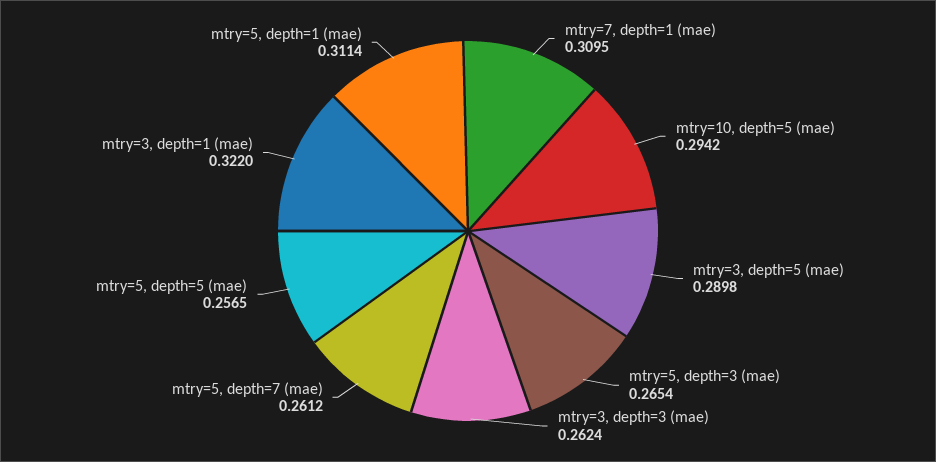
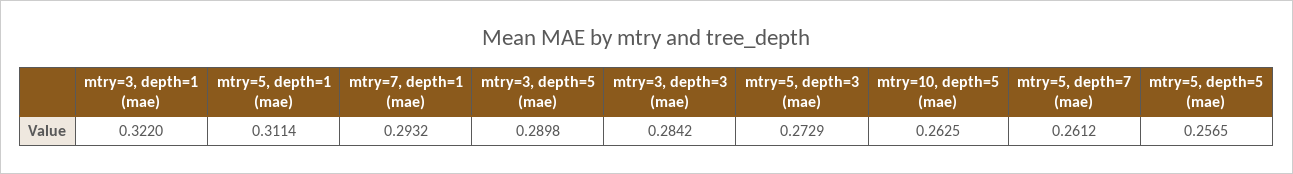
mtry=7, depth=1 (mae): 0.3095 -> 0.2932
mtry=10, depth=5 (mae): 0.2942 -> 0.2625
mtry=5, depth=3 (mae): 0.2654 -> 0.2729
mtry=3, depth=3 (mae): 0.2624 -> 0.2842

